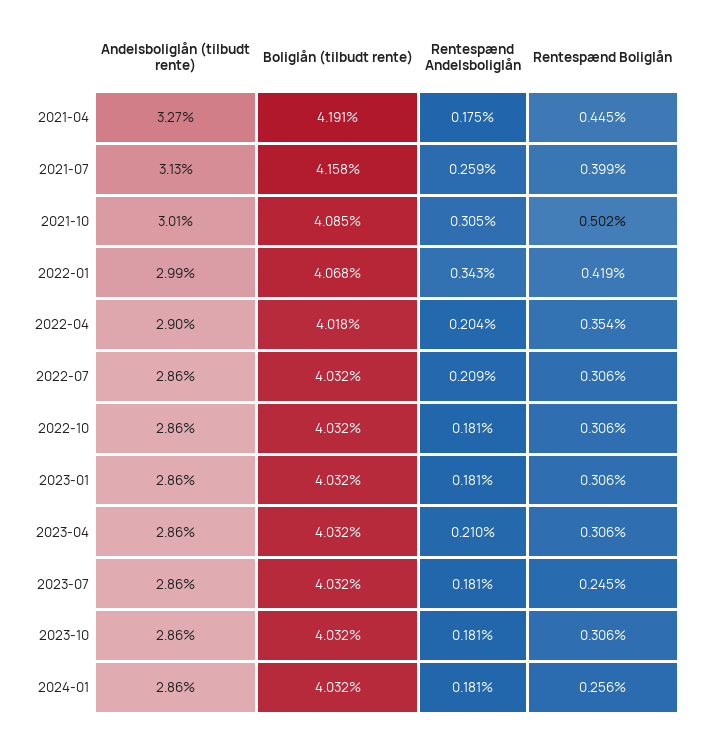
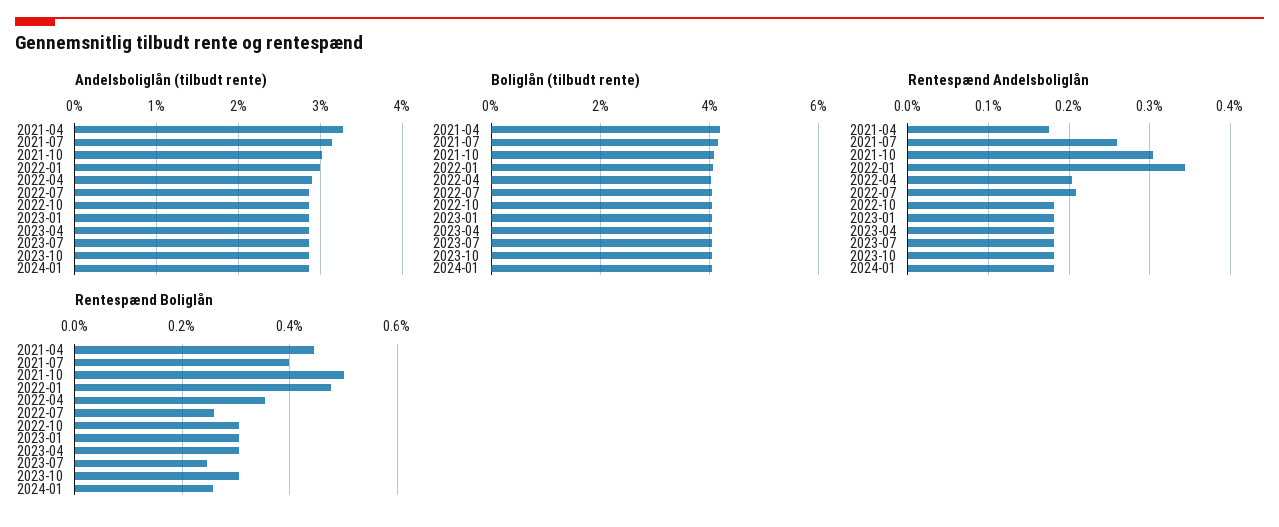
Rentespænd Boliglån, 2022-01: 0.419 -> 0.48
Rentespænd Boliglån, 2022-07: 0.306 -> 0.26
Rentespænd Andelsboliglån, 2023-04: 0.21 -> 0.18

